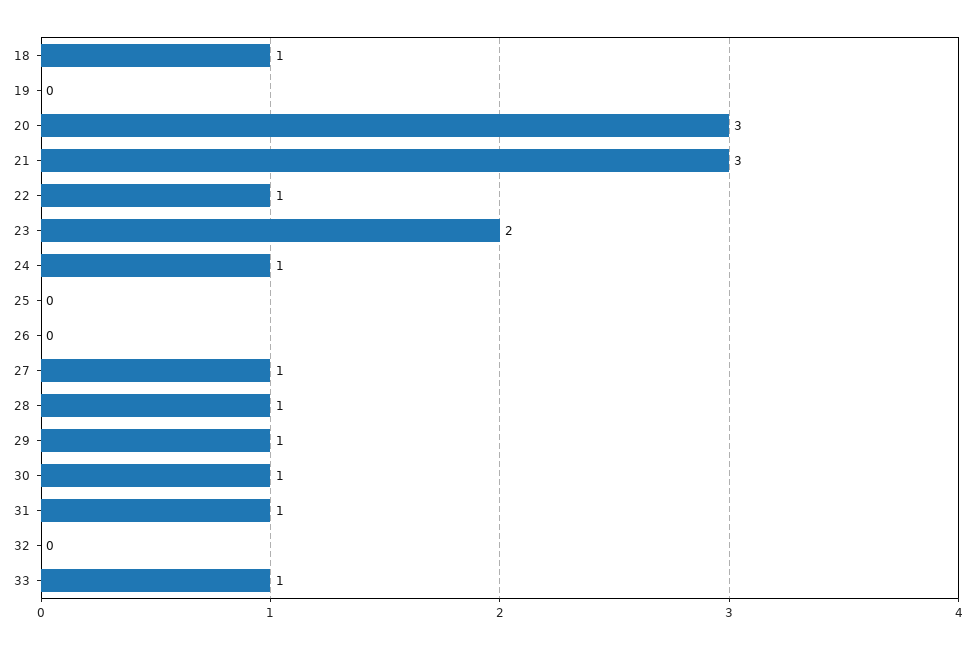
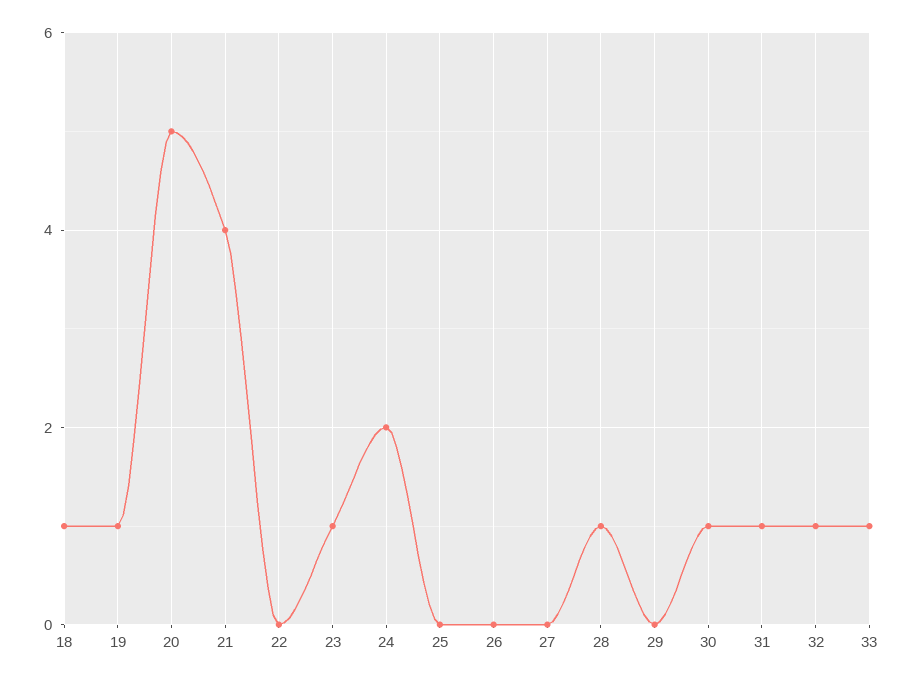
19: 0 -> 1
20: 3 -> 5
21: 3 -> 4
22: 1 -> 0
23: 2 -> 1
24: 1 -> 2
27: 1 -> 0
29: 1 -> 0
32: 0 -> 1

